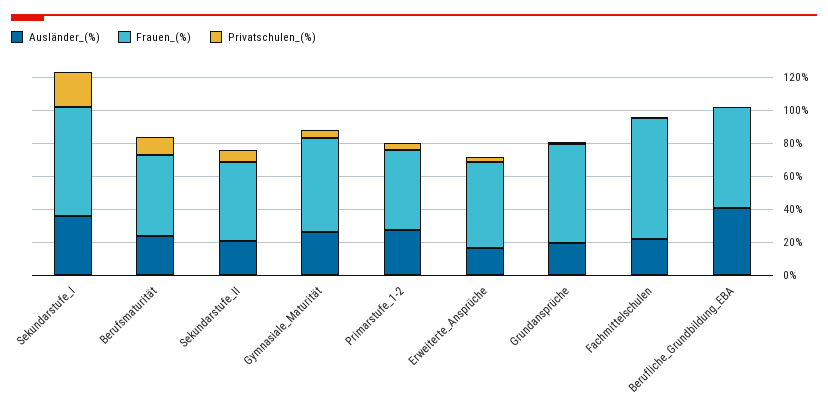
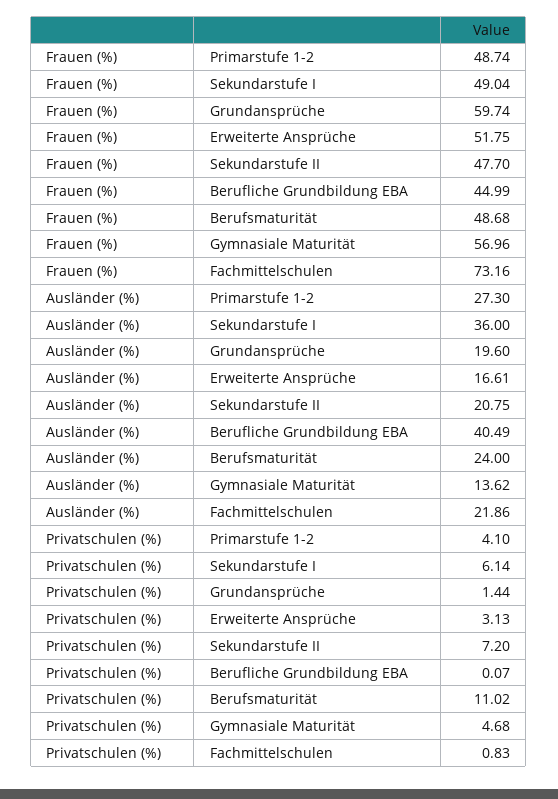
Frauen_(%), Sekundarstufe_I: 65 -> 49.04
Privatschulen_(%), Sekundarstufe_I: 20 -> 6.14
Ausländer_(%), Gymnasiale_Maturität: 25 -> 13.62
Frauen_(%), Berufliche_Grundbildung_EBA: 60 -> 44.99

